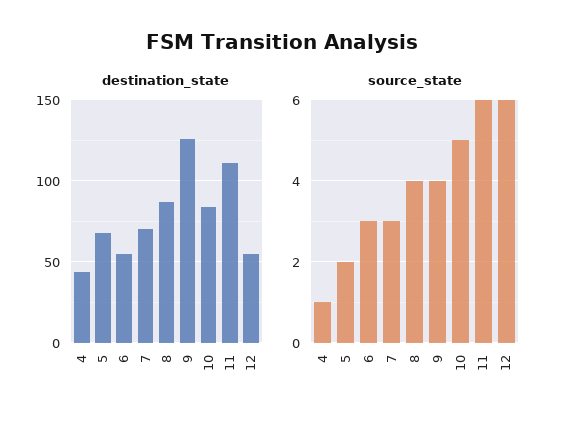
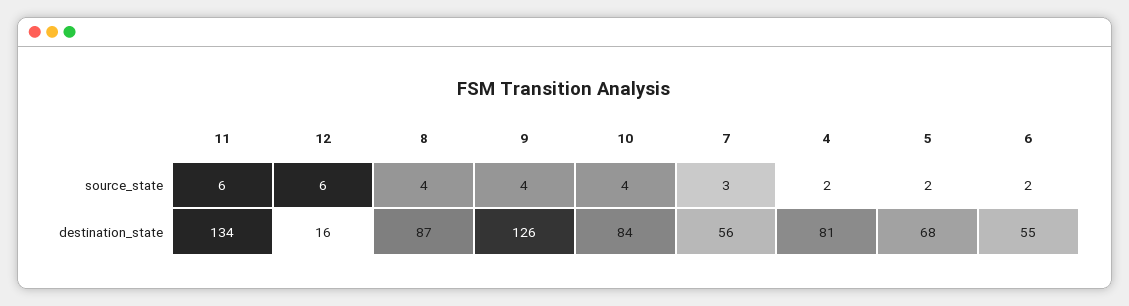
destination_state, 4: 45 -> 81
destination_state, 7: 70 -> 56
destination_state, 11: 110 -> 134
destination_state, 12: 55 -> 16
source_state, 4: 1 -> 2
source_state, 6: 3 -> 2
source_state, 10: 5 -> 4

